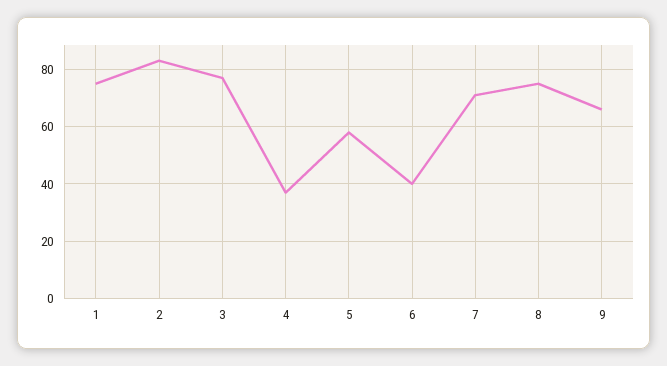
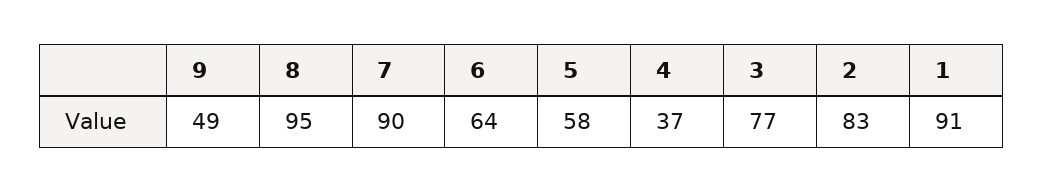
1: 75 -> 91
6: 40 -> 64
7: 70 -> 90
8: 75 -> 95
9: 65 -> 49

